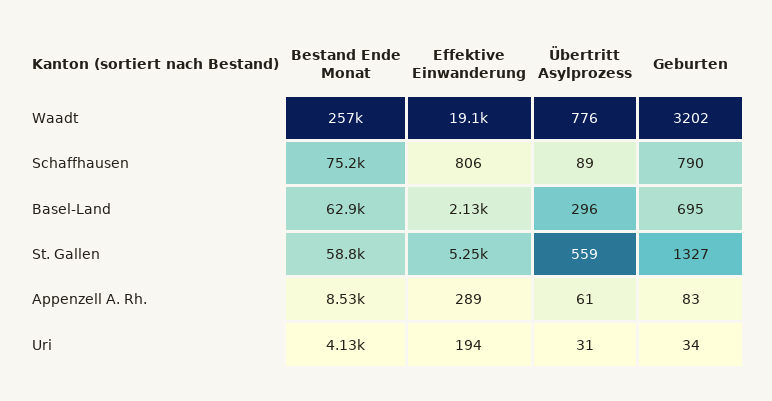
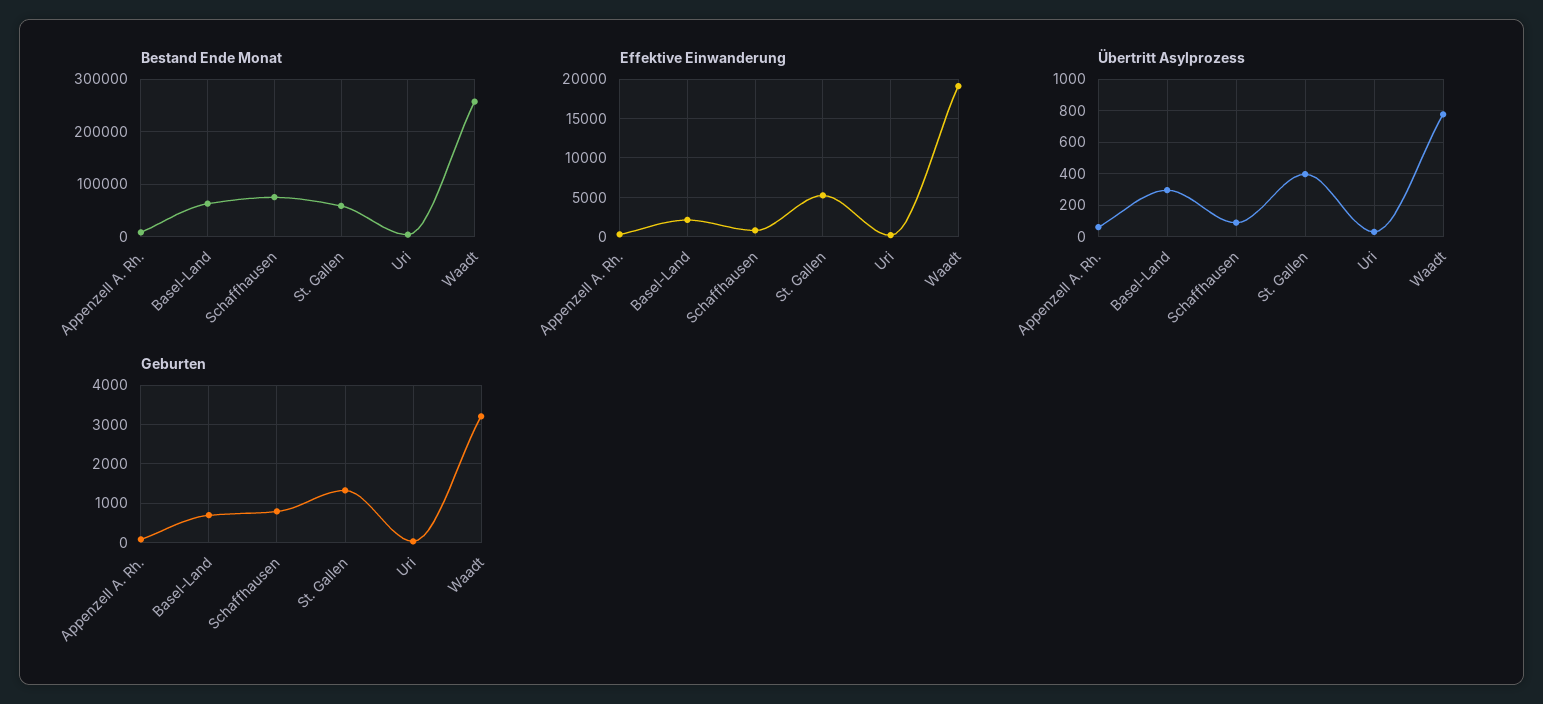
Übertritt Asylprozess, St. Gallen: 559 -> 400

